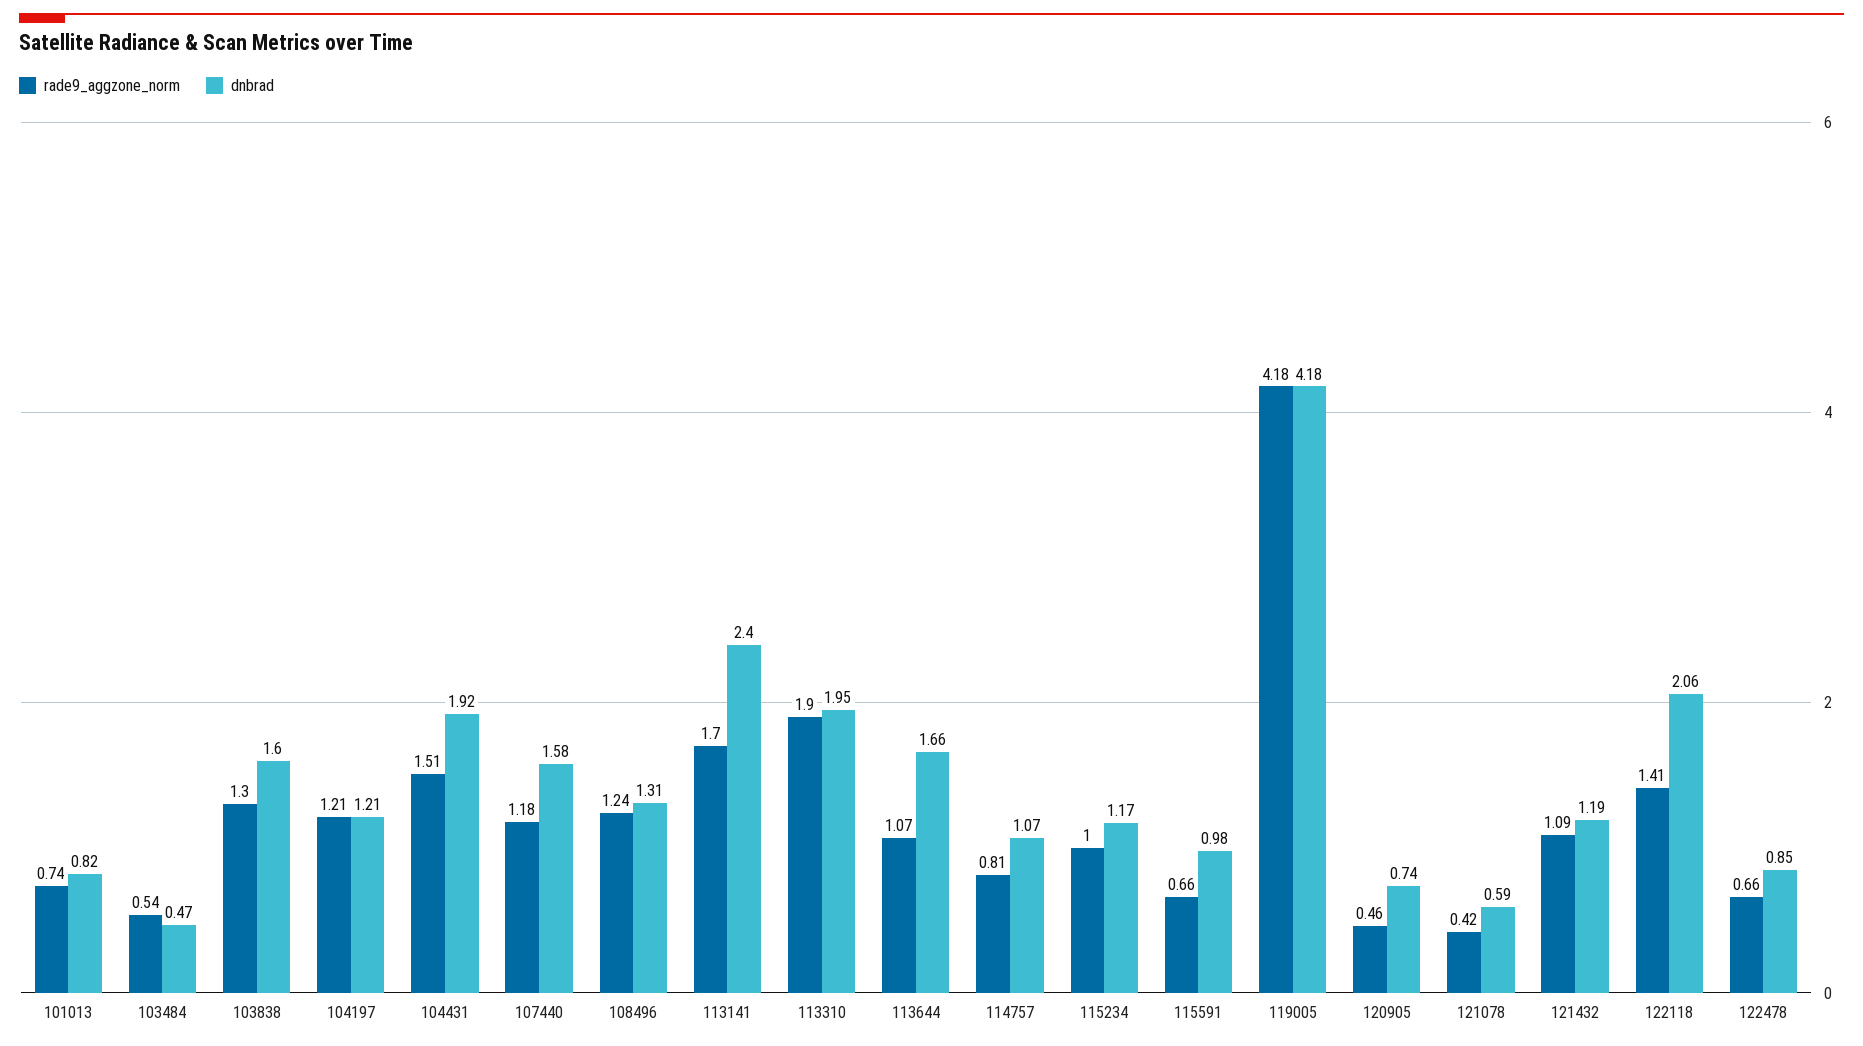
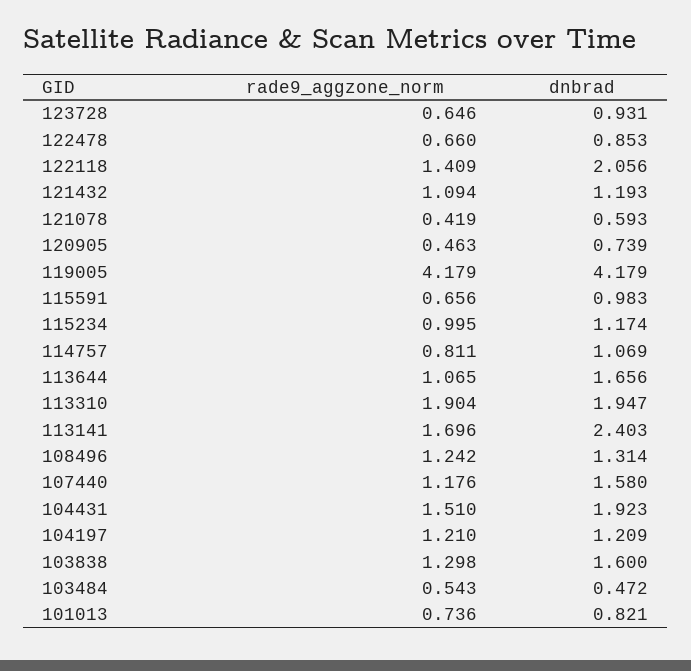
rade9_aggzone_norm, 123728: none -> 0.646
dnbrad, 123728: none -> 0.931

